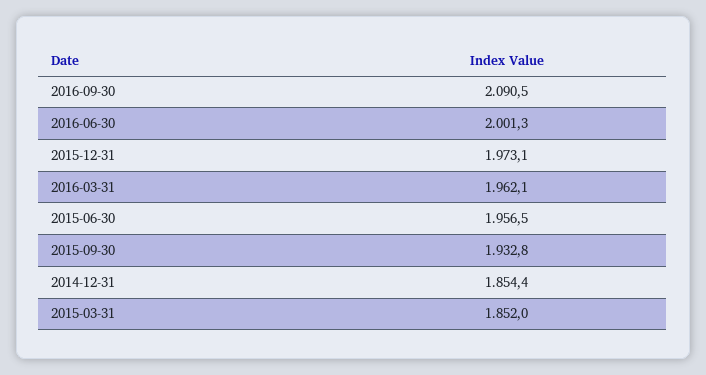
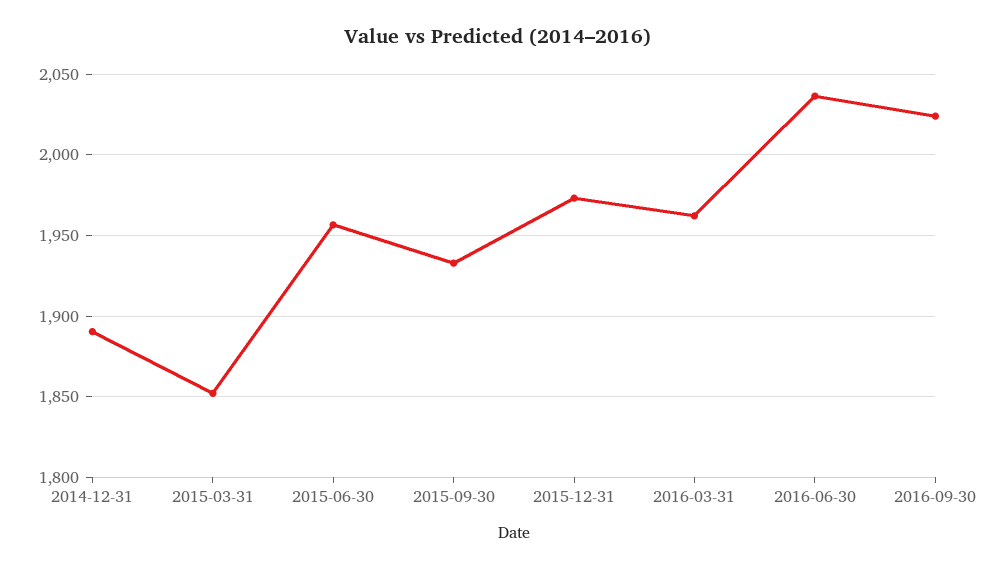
2016-09-30: 2090.5 -> 2025
2016-06-30: 2001.3 -> 2035
2014-12-31: 1854.4 -> 1890

